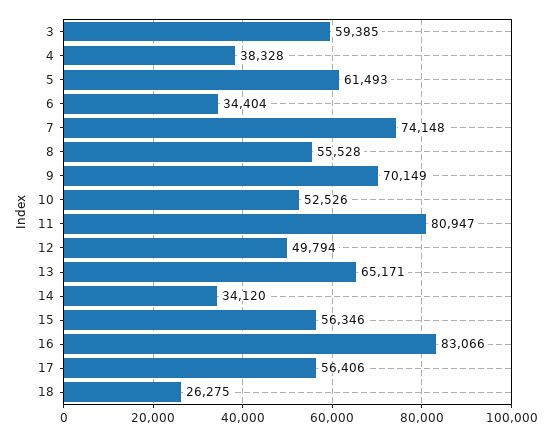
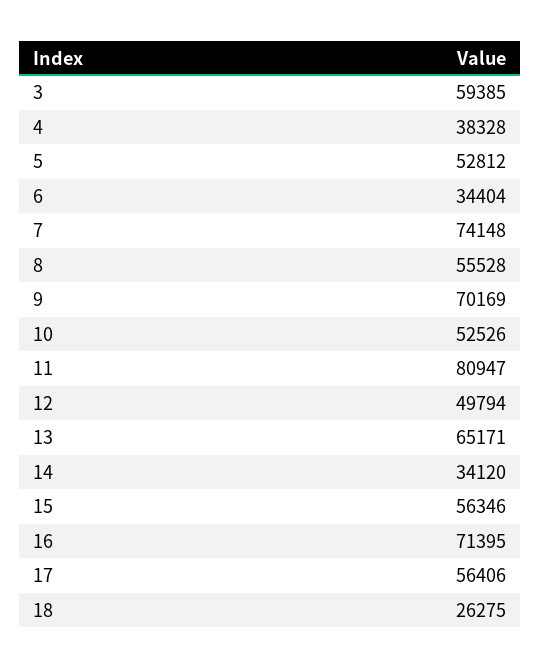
5: 61493 -> 52812
9: 70149 -> 70169
16: 83066 -> 71395

